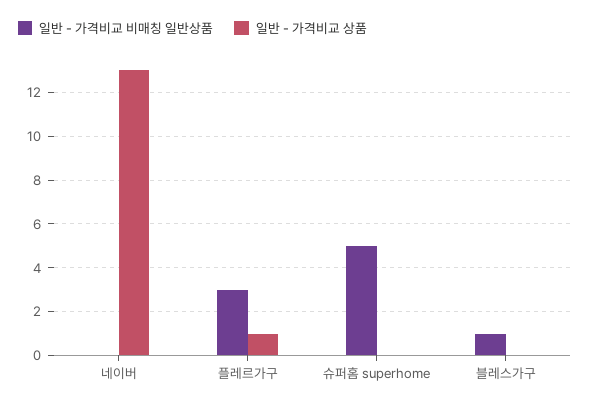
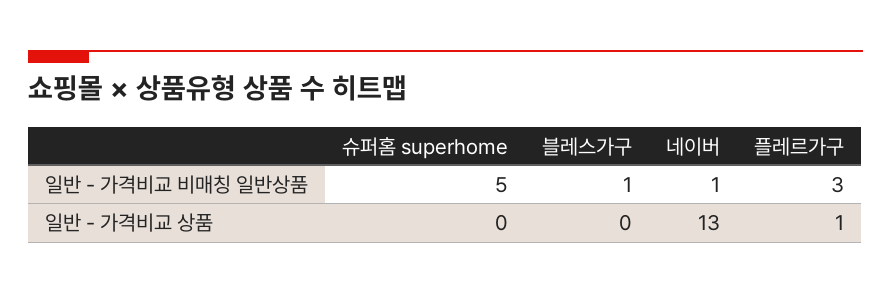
일반 - 가격비교 비매칭 일반상품, 네이버: 0 -> 1

